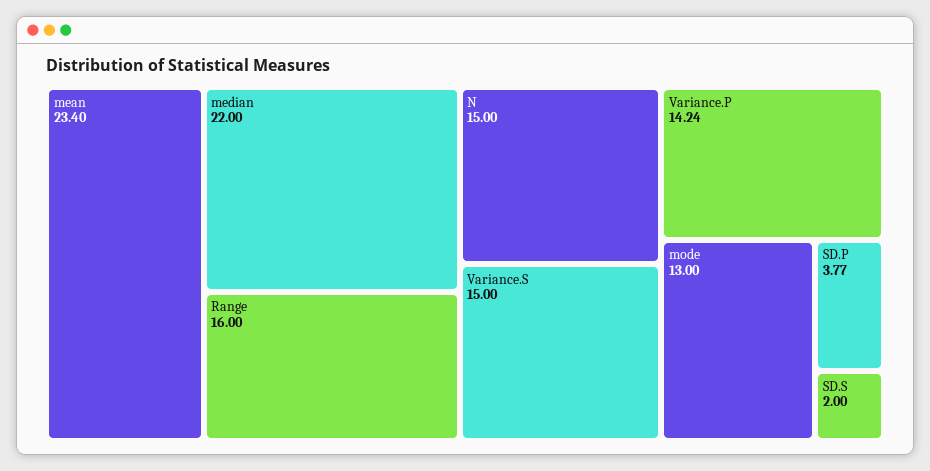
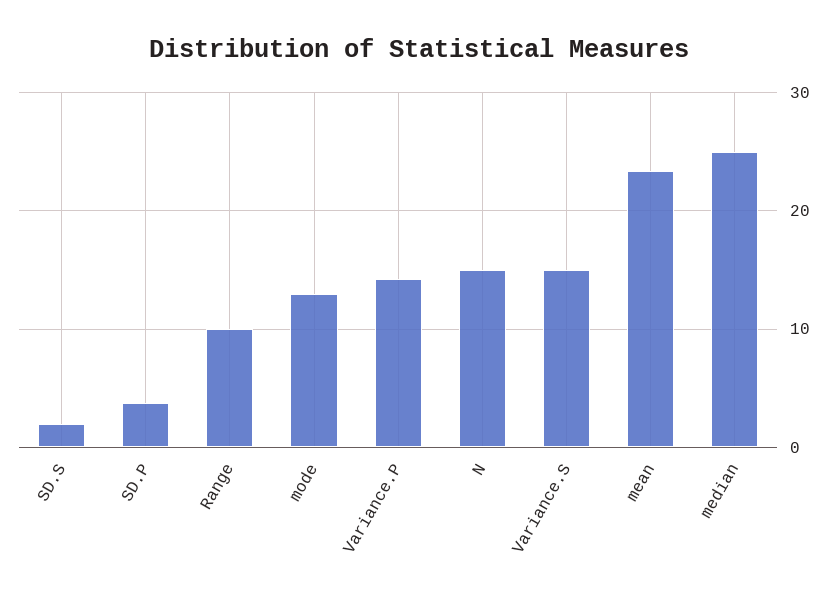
median: 22 -> 25
Range: 16 -> 10

